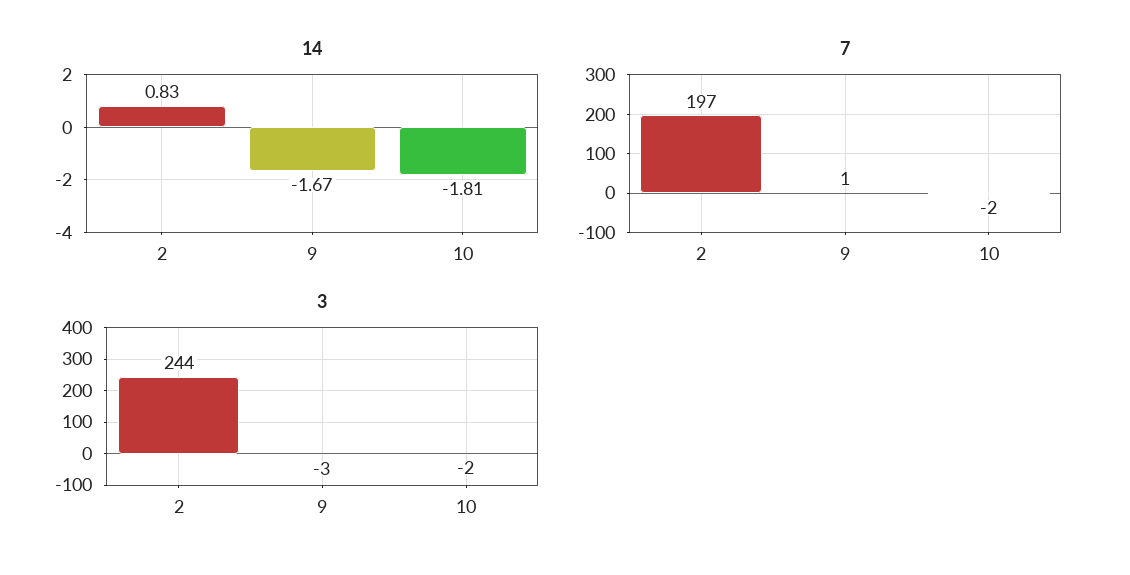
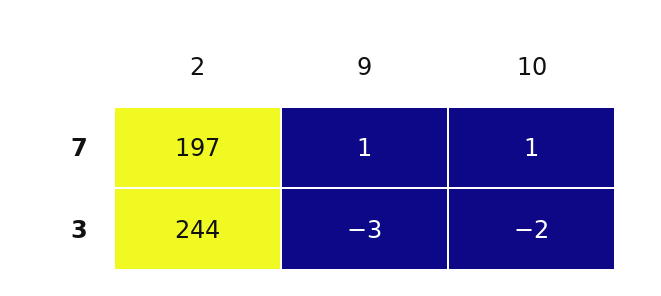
14, 2: 0.83 -> none
14, 9: -1.67 -> none
14, 10: -1.81 -> none
7, 10: -2 -> 1

